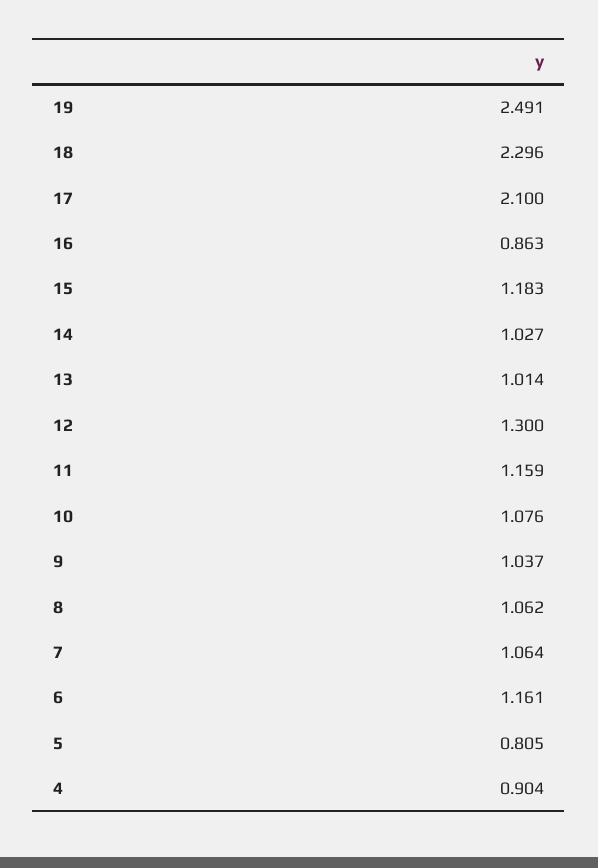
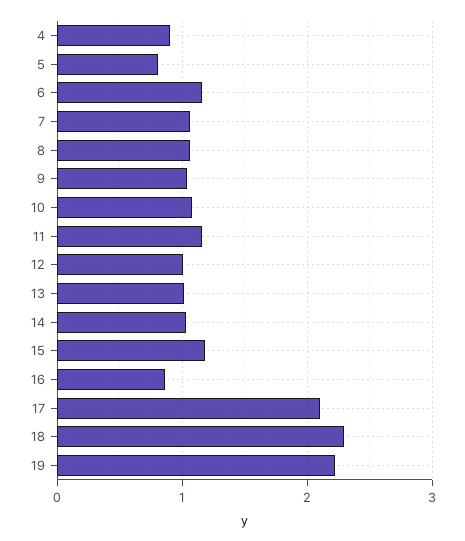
19: 2.491 -> 2.2
12: 1.3 -> 1

